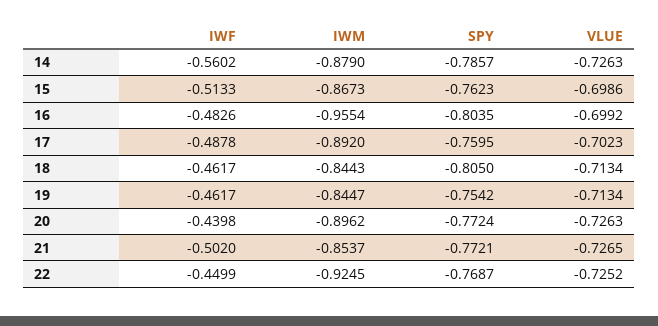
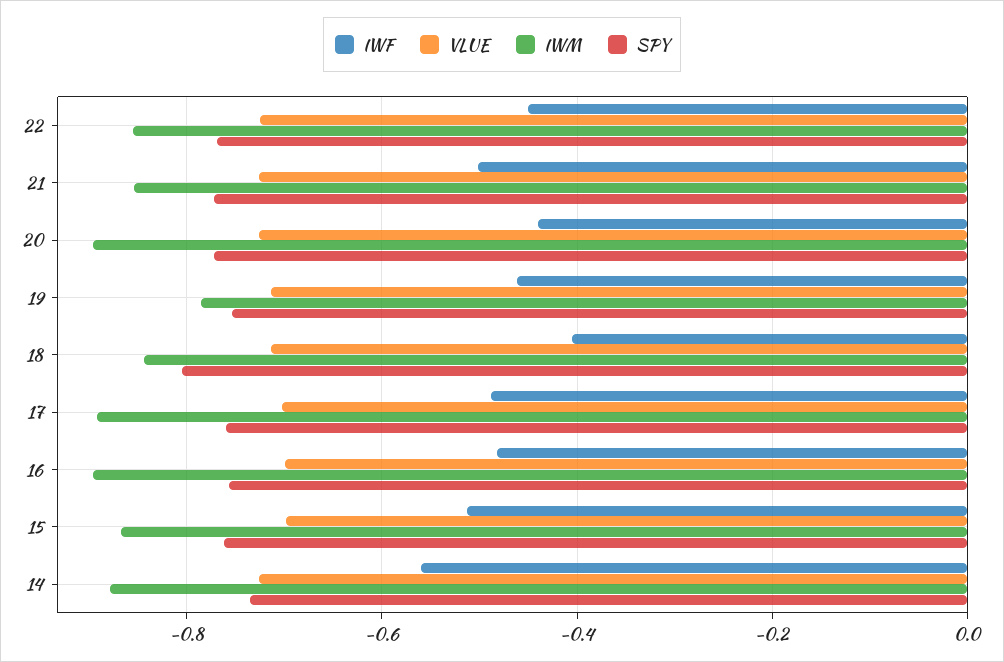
SPY, 14: -0.7857 -> -0.74
IWM, 16: -0.9554 -> -0.9
SPY, 16: -0.8035 -> -0.76
IWF, 18: -0.4617 -> -0.4
IWM, 19: -0.8447 -> -0.78
IWM, 22: -0.9245 -> -0.86

